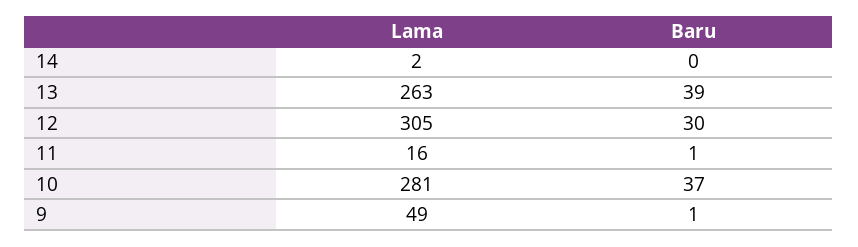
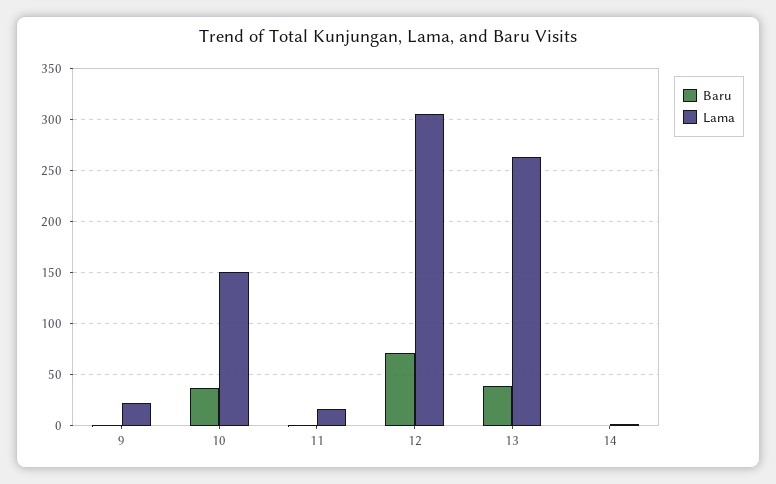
Baru, 12: 30 -> 70
Lama, 10: 281 -> 150
Lama, 9: 49 -> 20

